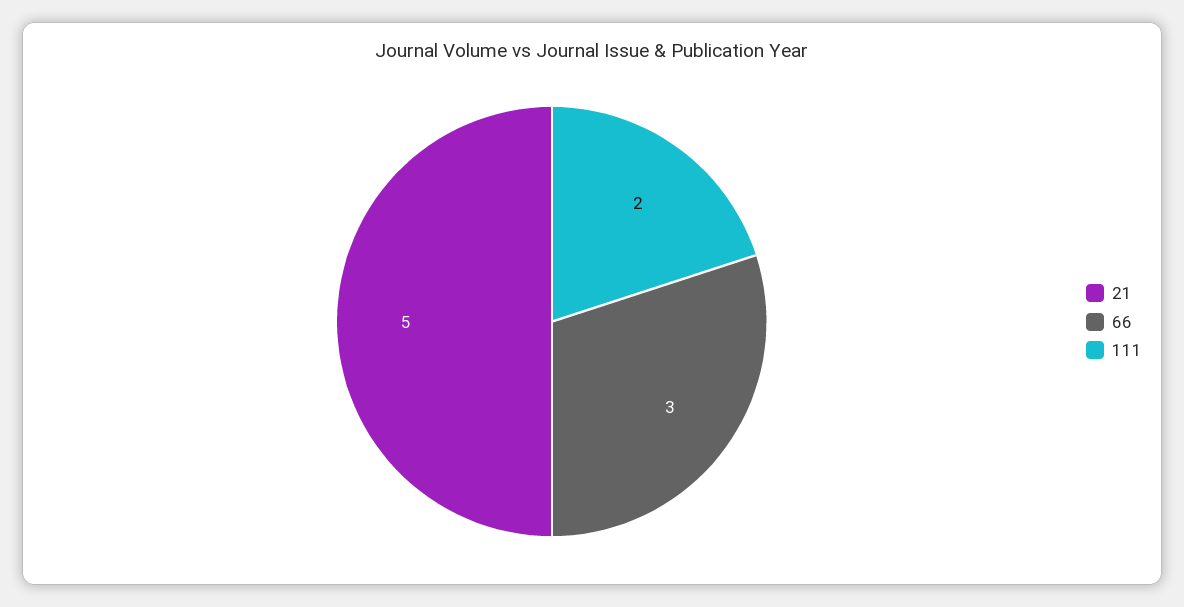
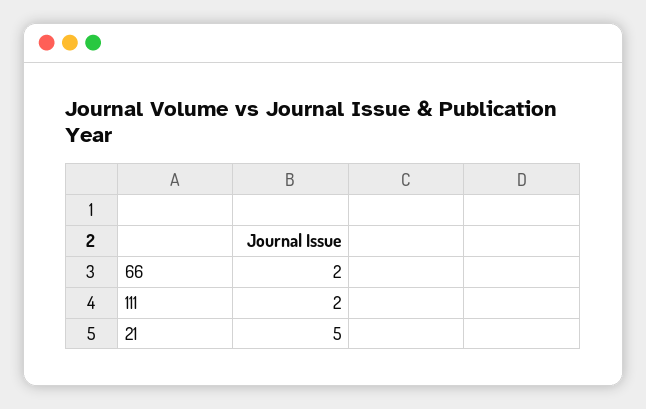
66: 3 -> 2

